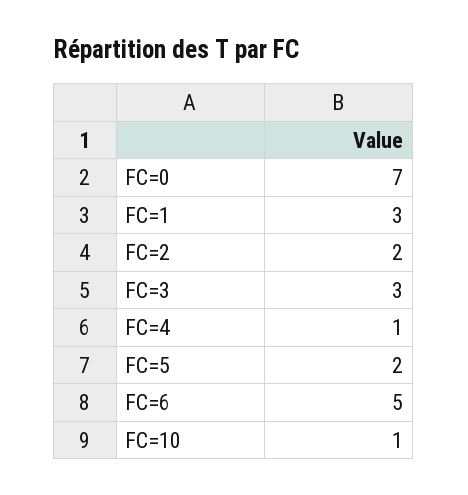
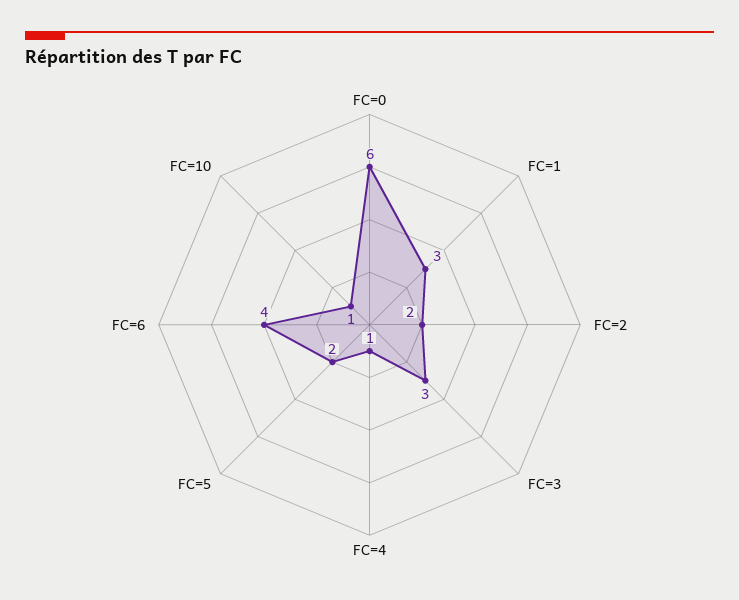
FC=0: 7 -> 6
FC=6: 5 -> 4

